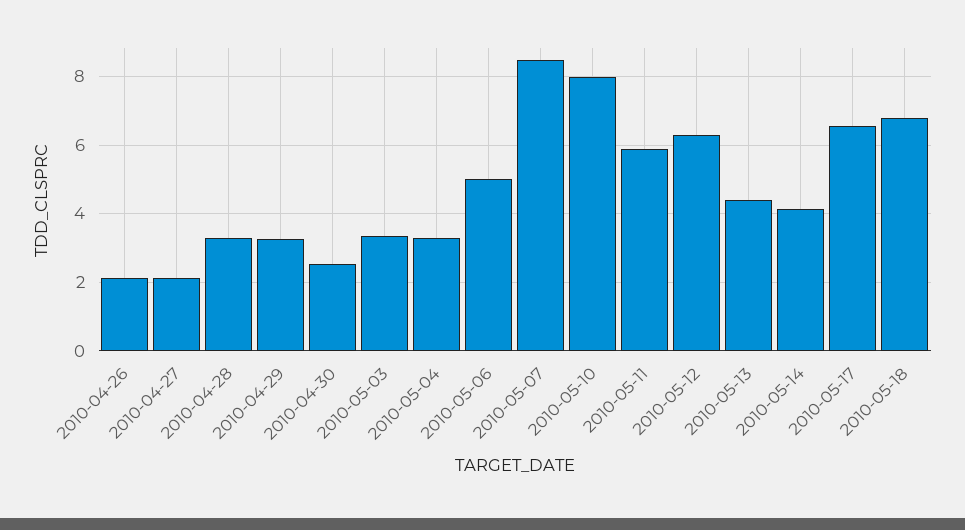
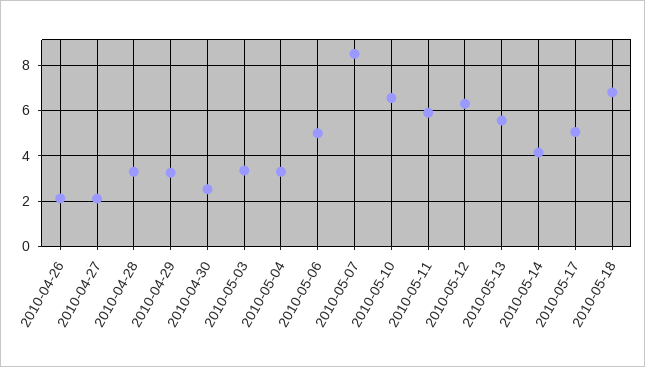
2010-05-10: 8 -> 6.5
2010-05-13: 4.4 -> 5.5
2010-05-17: 6.6 -> 5

